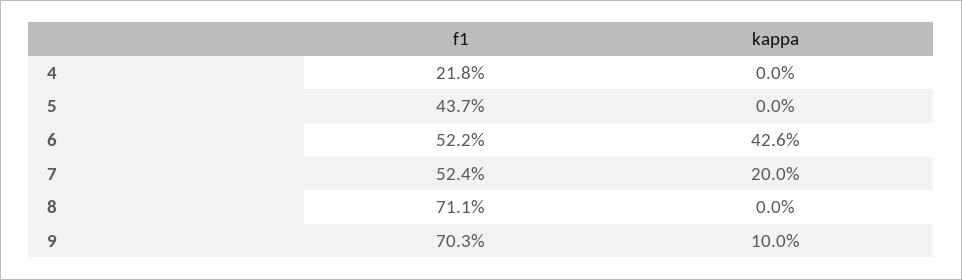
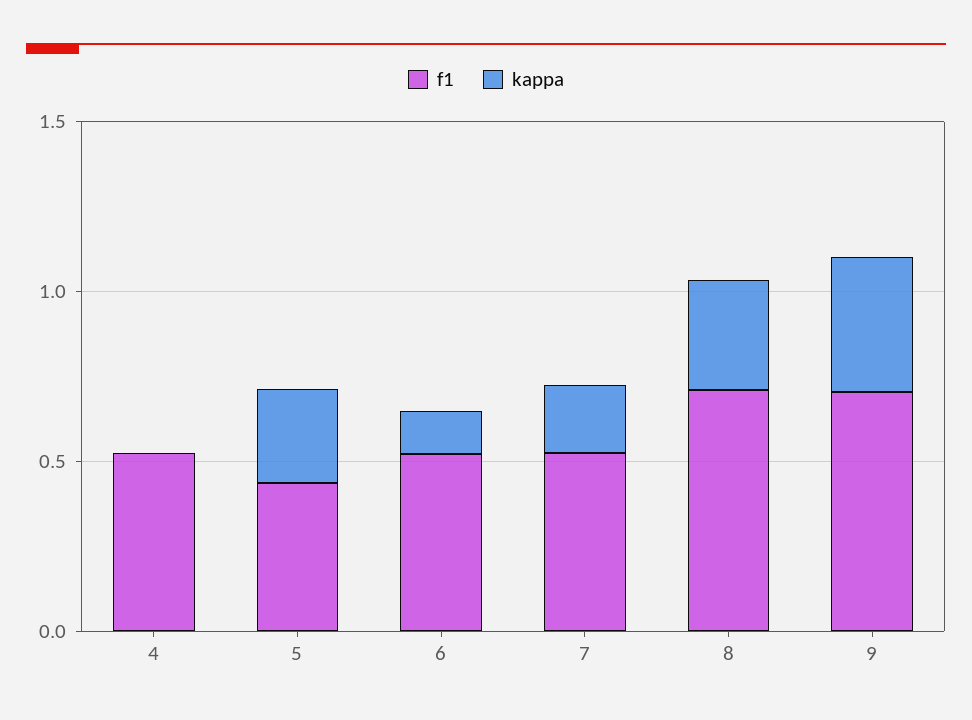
f1, 4: 0.218 -> 0.5
kappa, 5: 0 -> 0.3
kappa, 6: 0.426 -> 0.1
kappa, 8: 0 -> 0.3
kappa, 9: 0.1 -> 0.4

